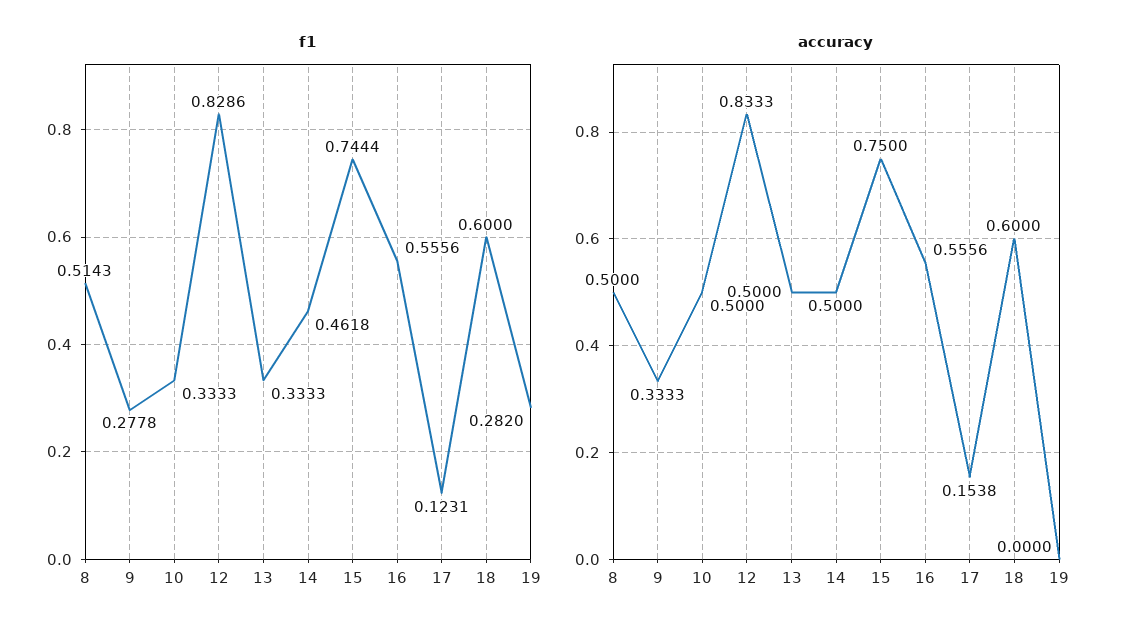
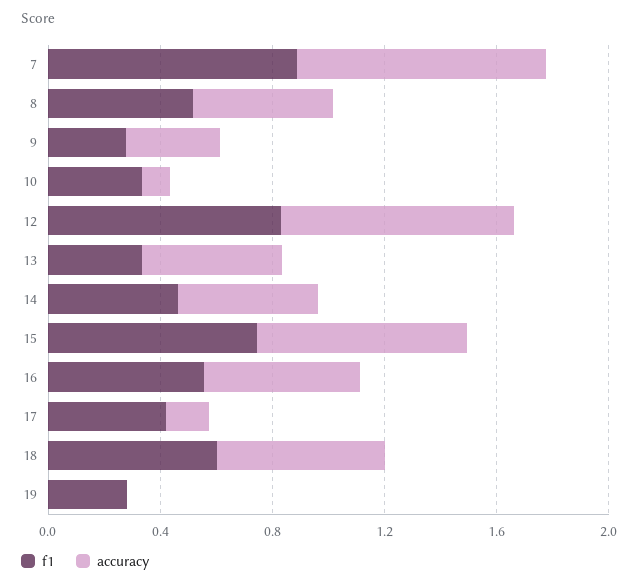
f1, 17: 0.1231 -> 0.4
accuracy, 10: 0.5 -> 0.1
f1, 7: none -> 0.9
accuracy, 7: none -> 0.9

